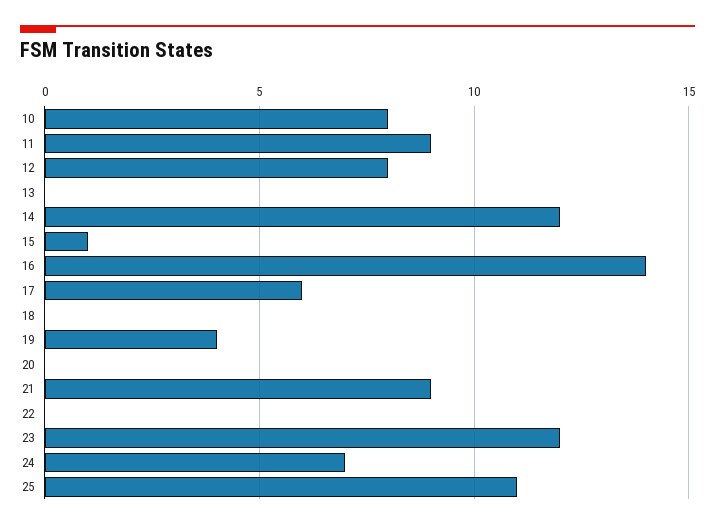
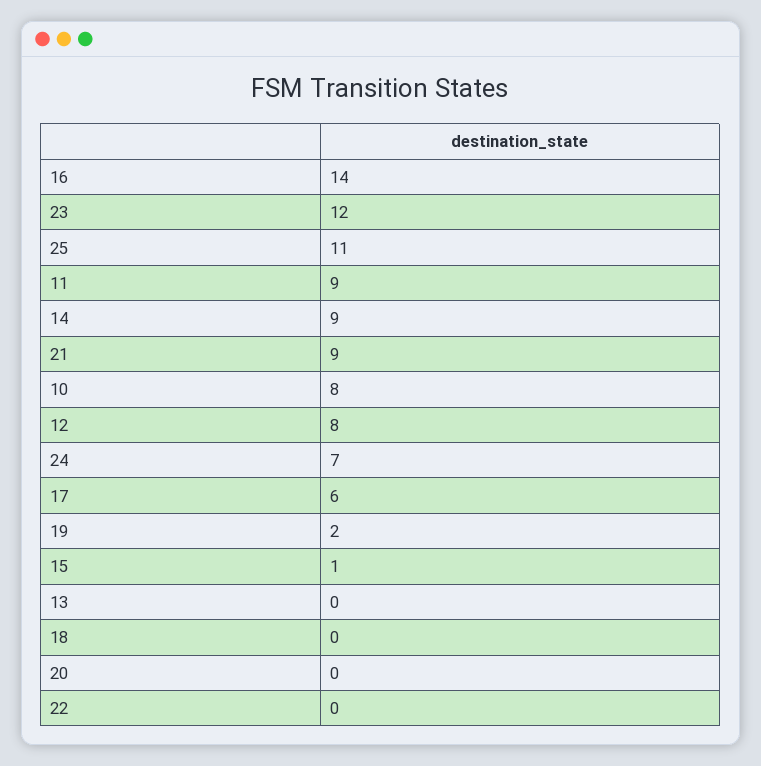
14: 12 -> 9
19: 4 -> 2

